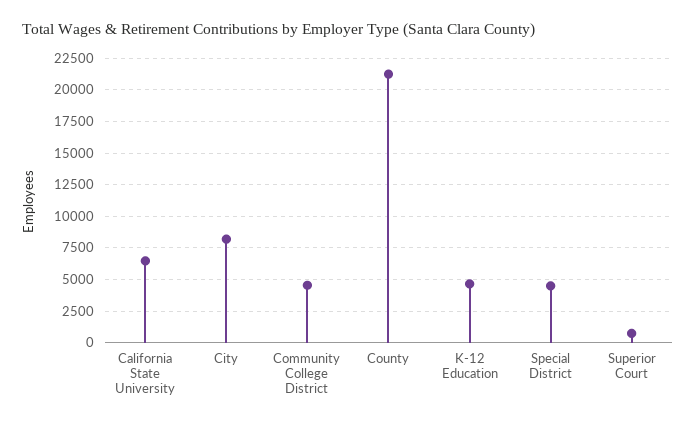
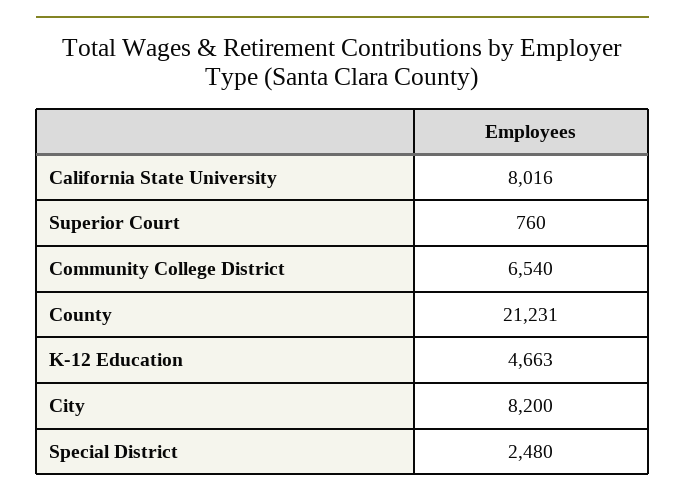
California State University: 6500 -> 8016
Community College District: 4500 -> 6540
Special District: 4500 -> 2480

